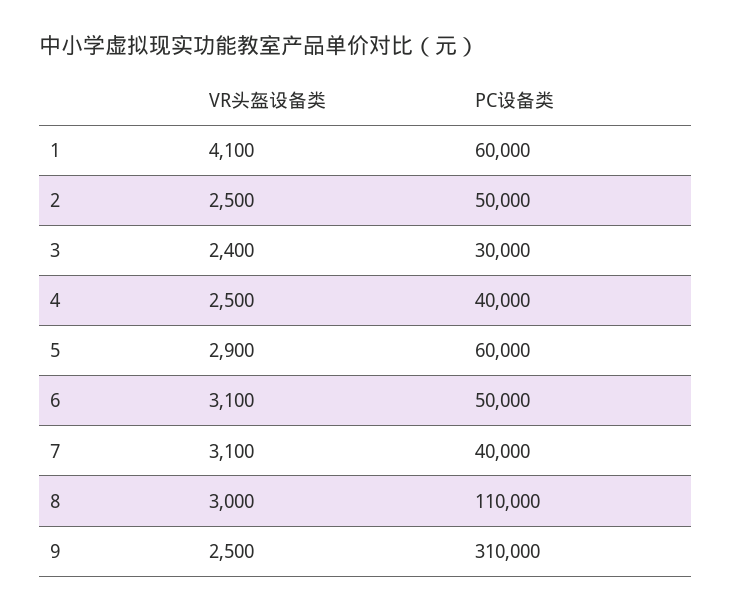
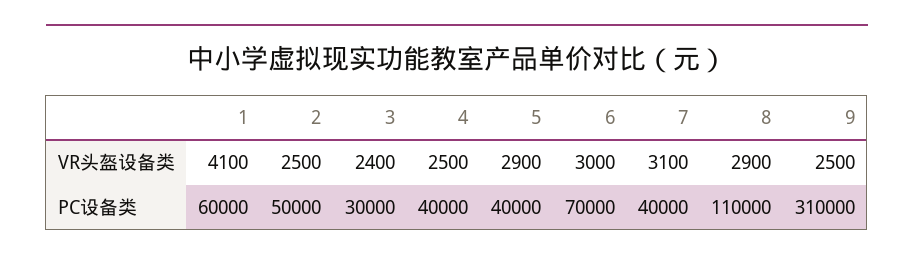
PC设备类, 5: 60000 -> 40000
VR头盔设备类, 6: 3100 -> 3000
PC设备类, 6: 50000 -> 70000
VR头盔设备类, 8: 3000 -> 2900

